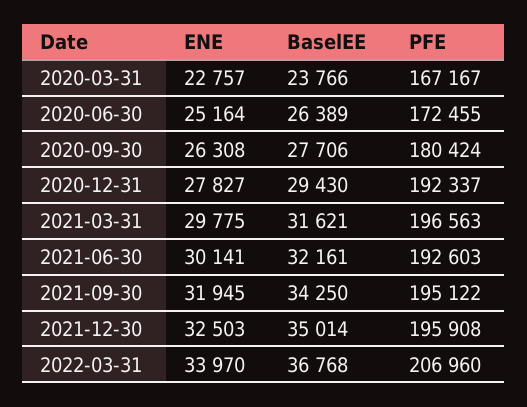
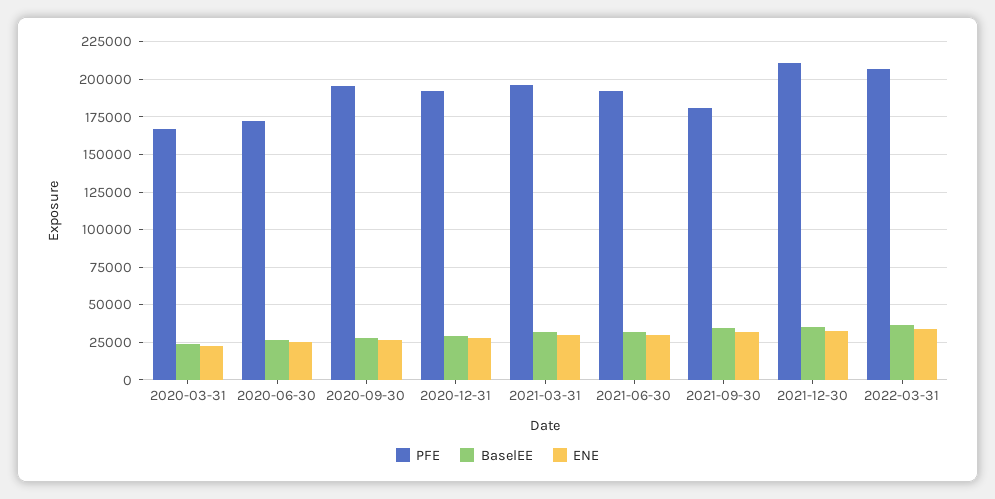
PFE, 2020-09-30: 180424 -> 195000
PFE, 2021-09-30: 195122 -> 180000
PFE, 2021-12-30: 195908 -> 210000

